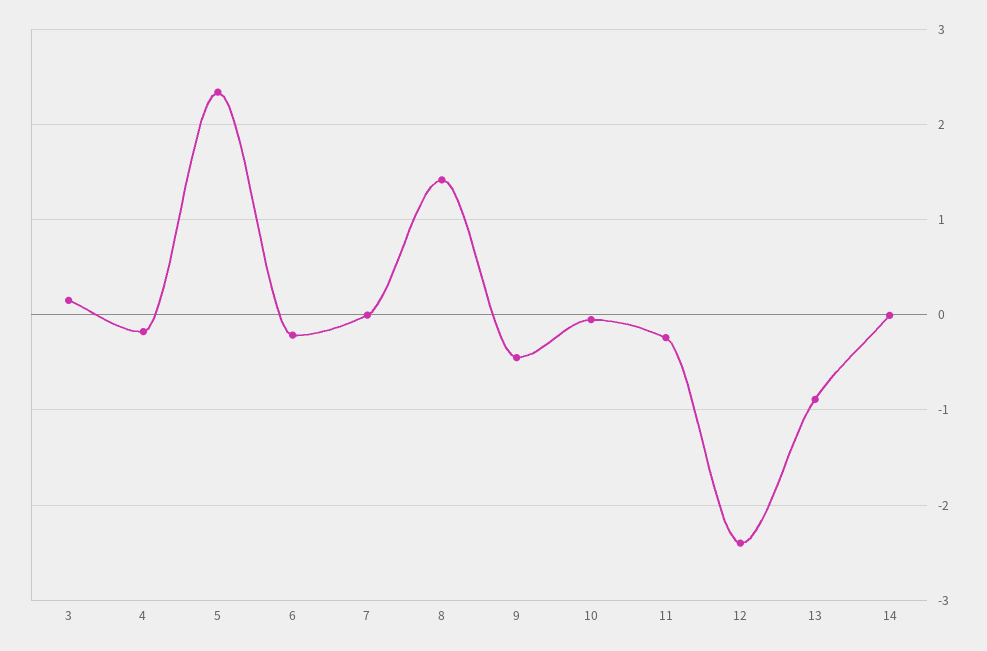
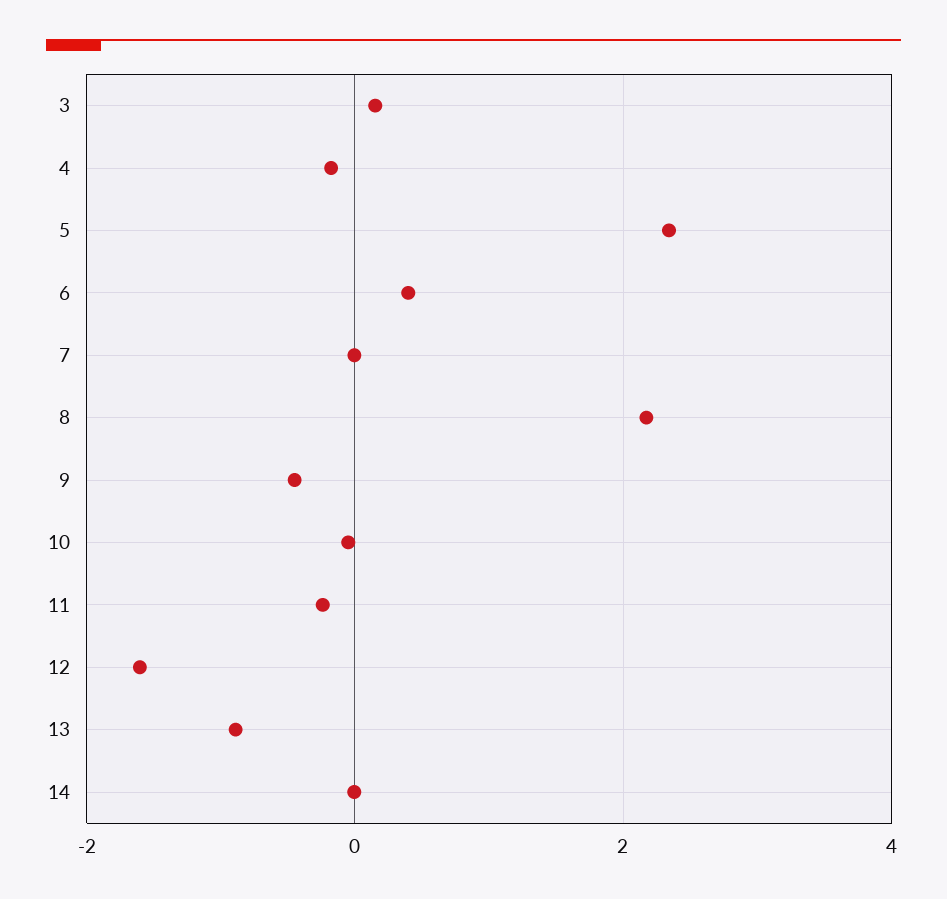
6: -0.2 -> 0.4
8: 1.4 -> 2.2
12: -2.4 -> -1.6

